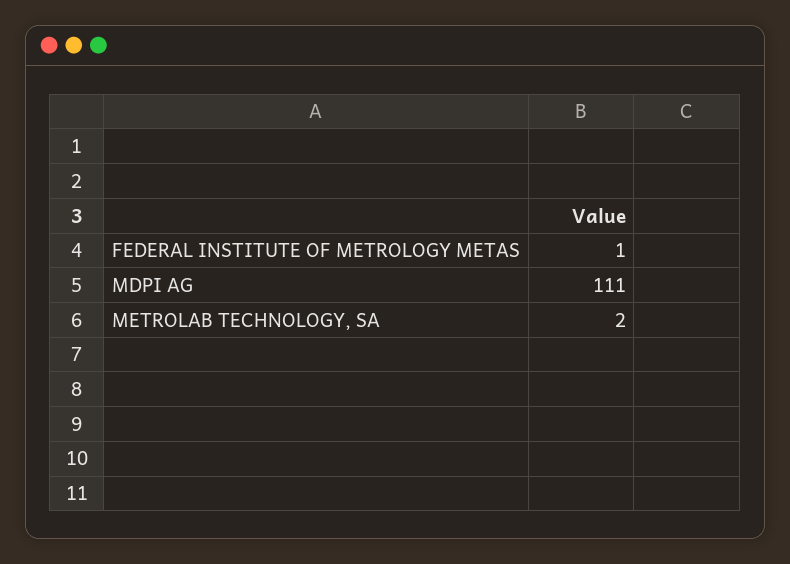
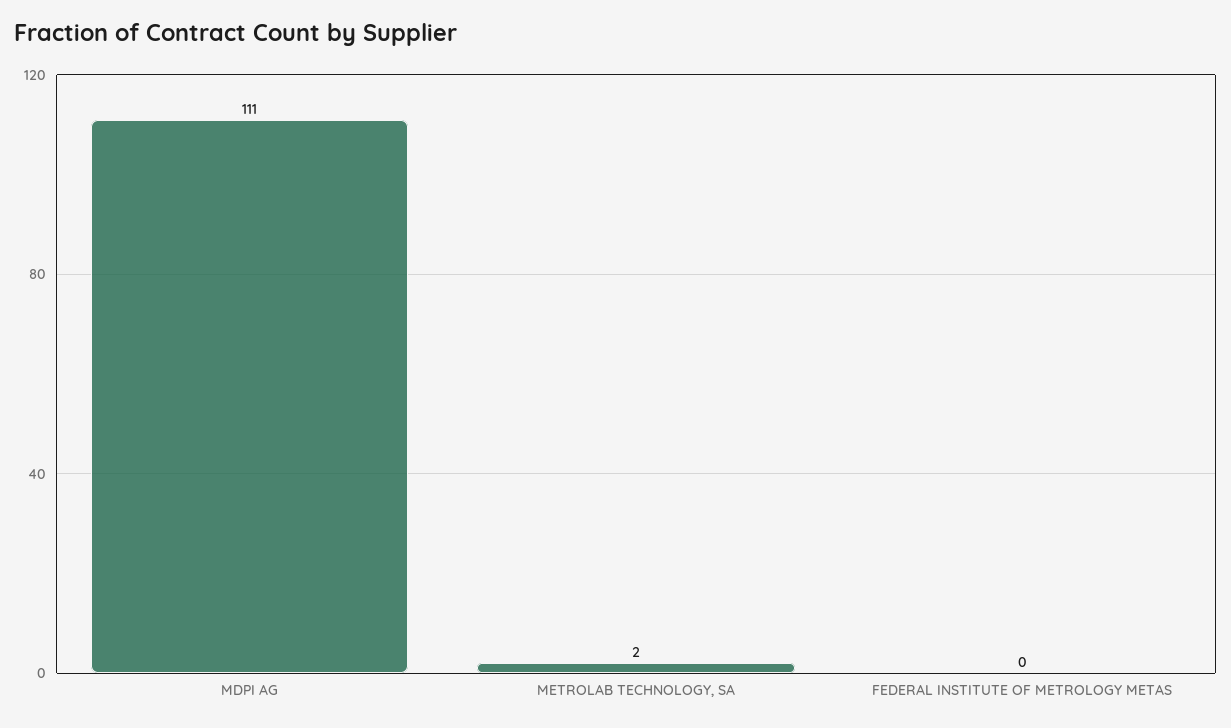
FEDERAL INSTITUTE OF METROLOGY METAS: 1 -> 0

